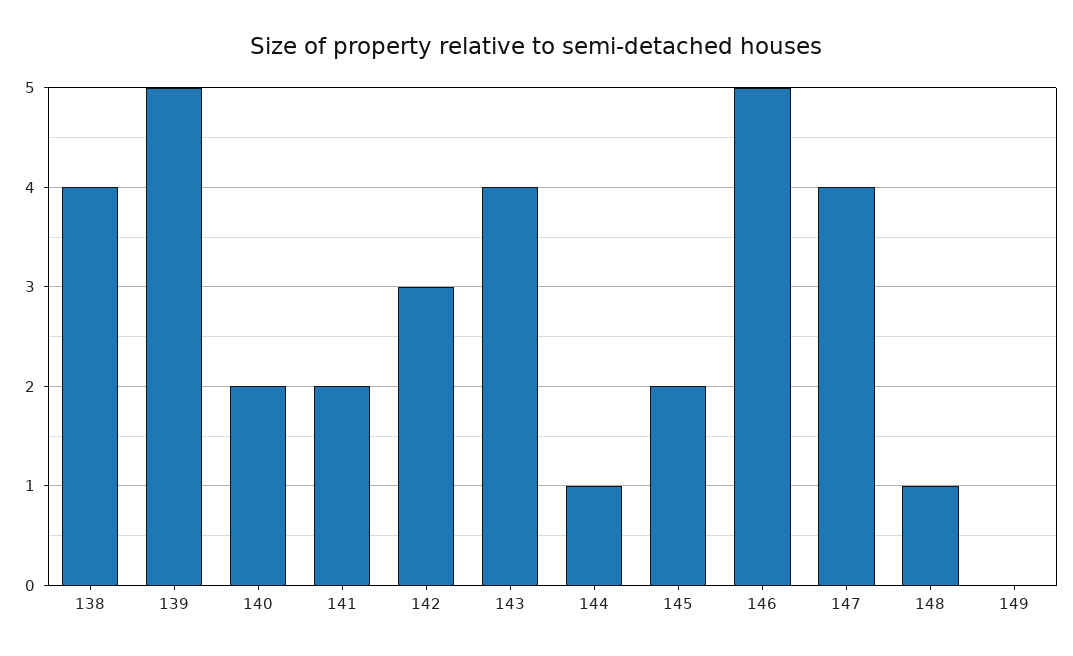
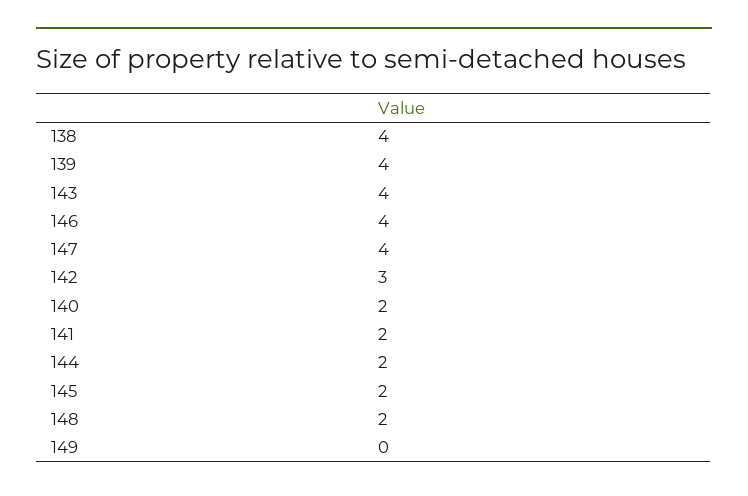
139: 5 -> 4
144: 1 -> 2
146: 5 -> 4
148: 1 -> 2

